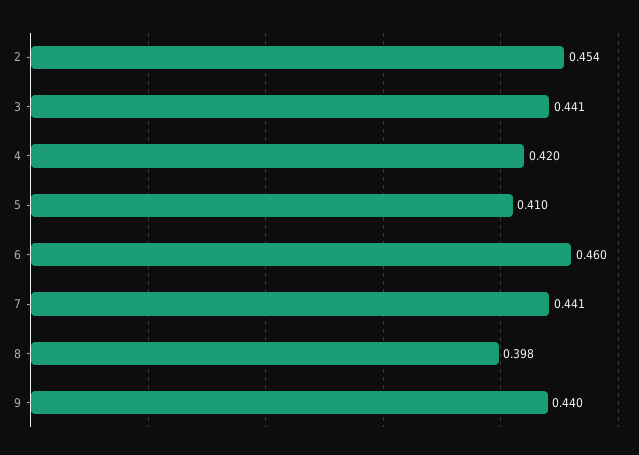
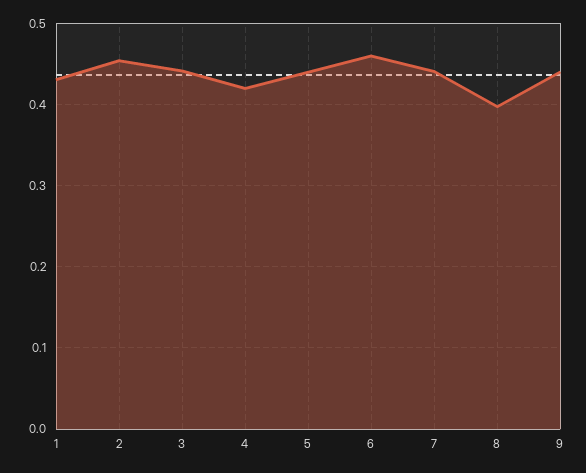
5: 0.41 -> 0.44
1: none -> 0.43

